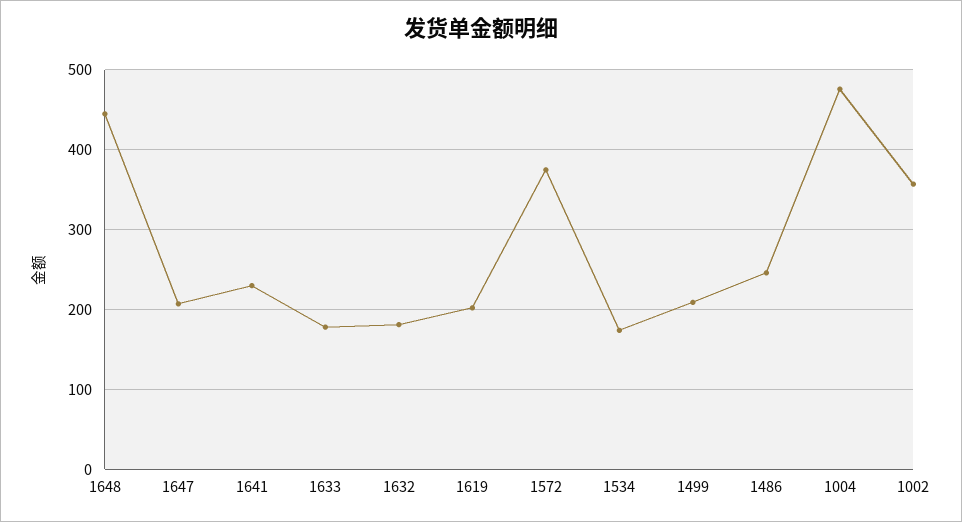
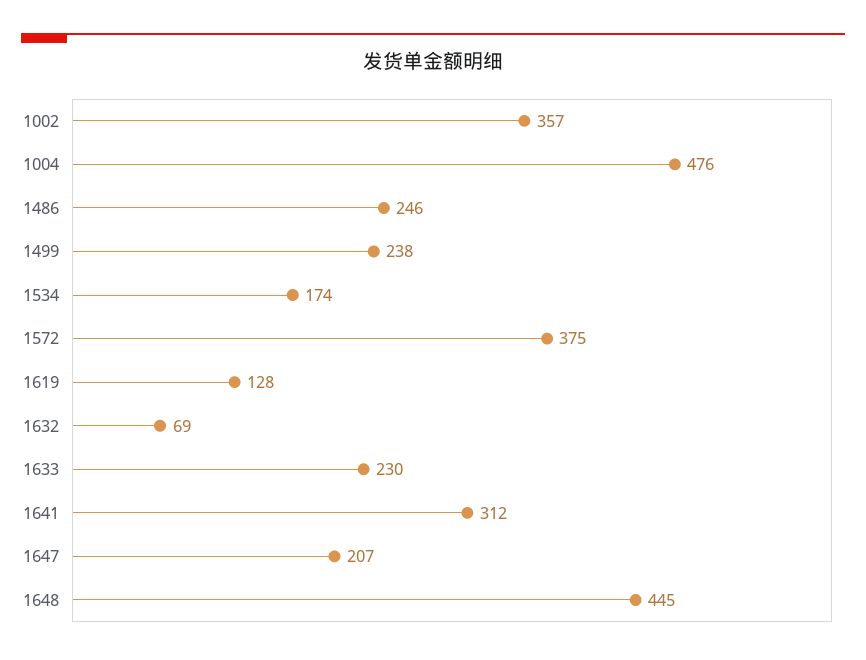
1641: 230 -> 312
1633: 180 -> 230
1632: 180 -> 69
1619: 200 -> 128
1499: 210 -> 238

